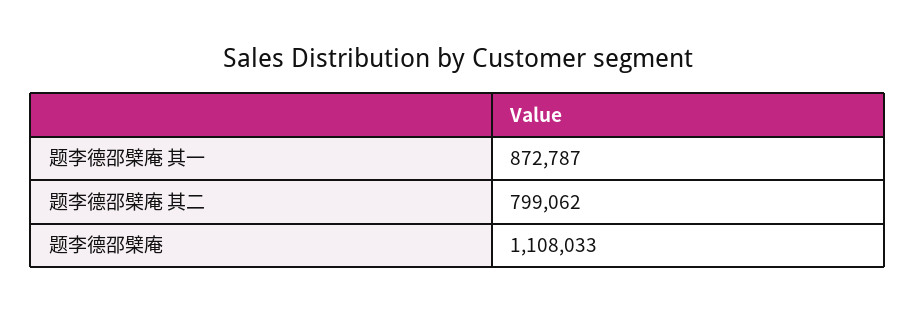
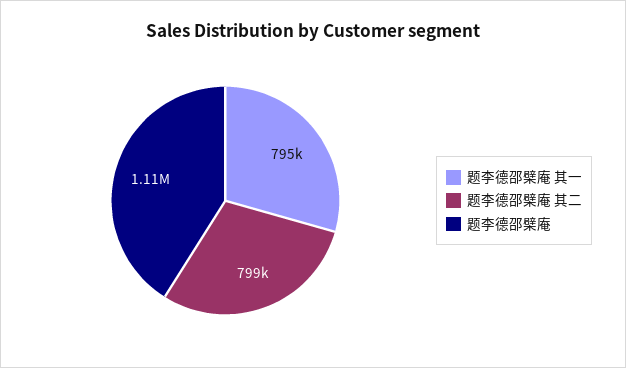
题李德邵檗庵 其一: 872787 -> 795000

